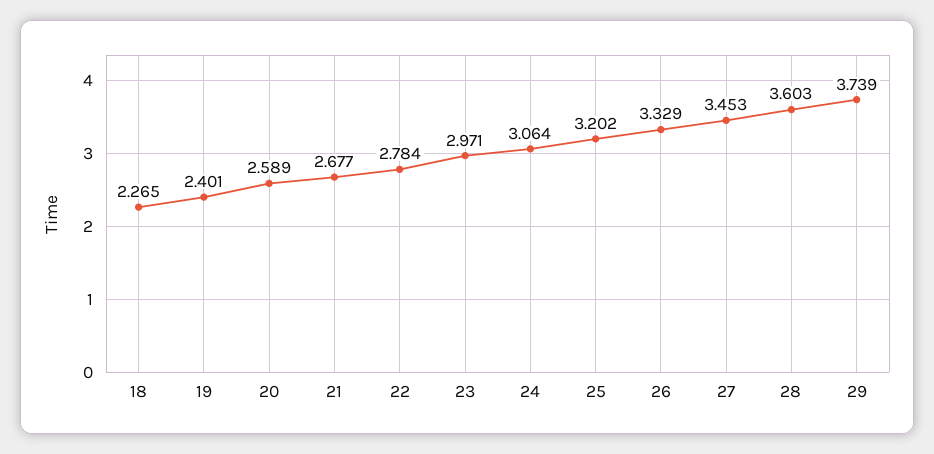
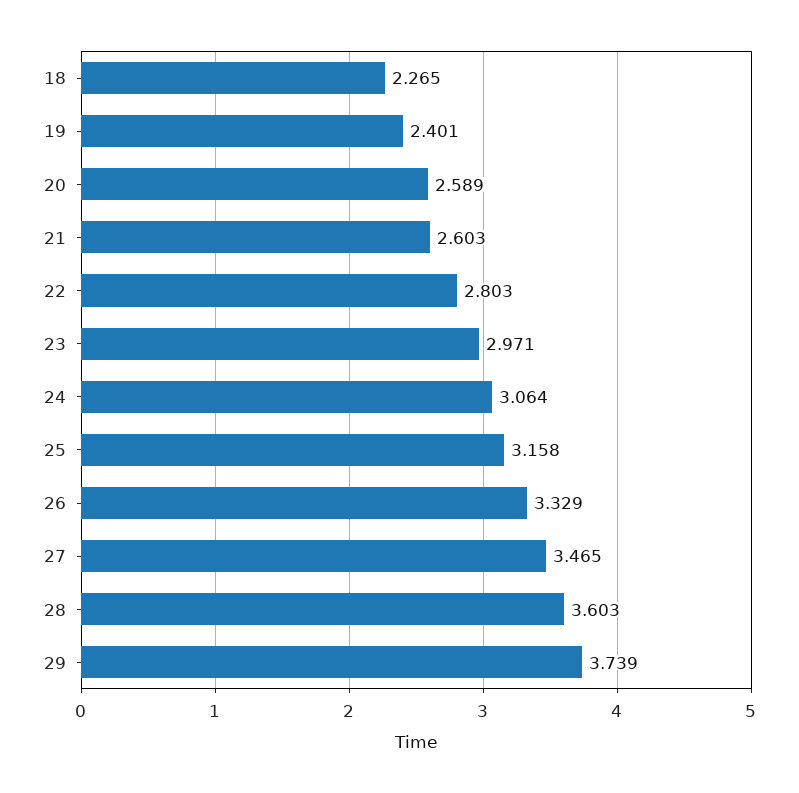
21: 2.677 -> 2.603
22: 2.784 -> 2.803
25: 3.202 -> 3.158
27: 3.453 -> 3.465

